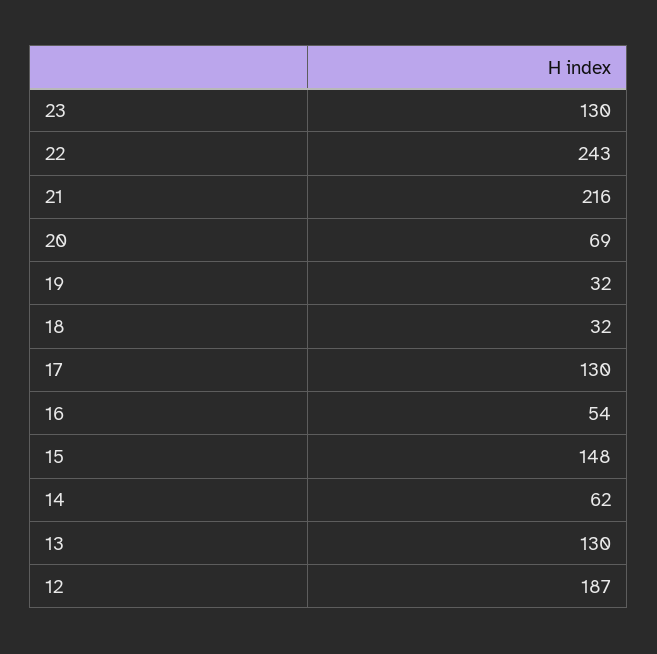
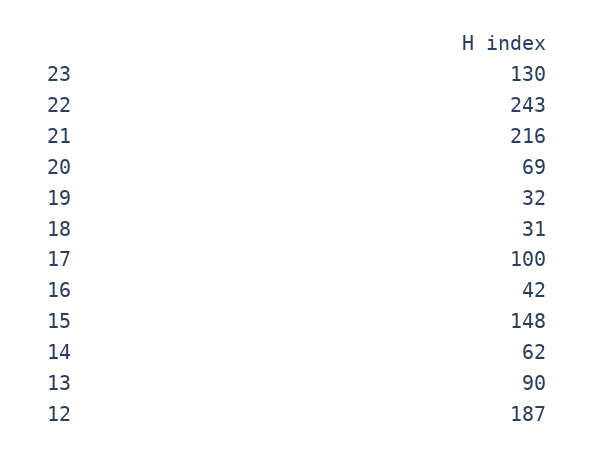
18: 32 -> 31
17: 130 -> 100
16: 54 -> 42
13: 130 -> 90

